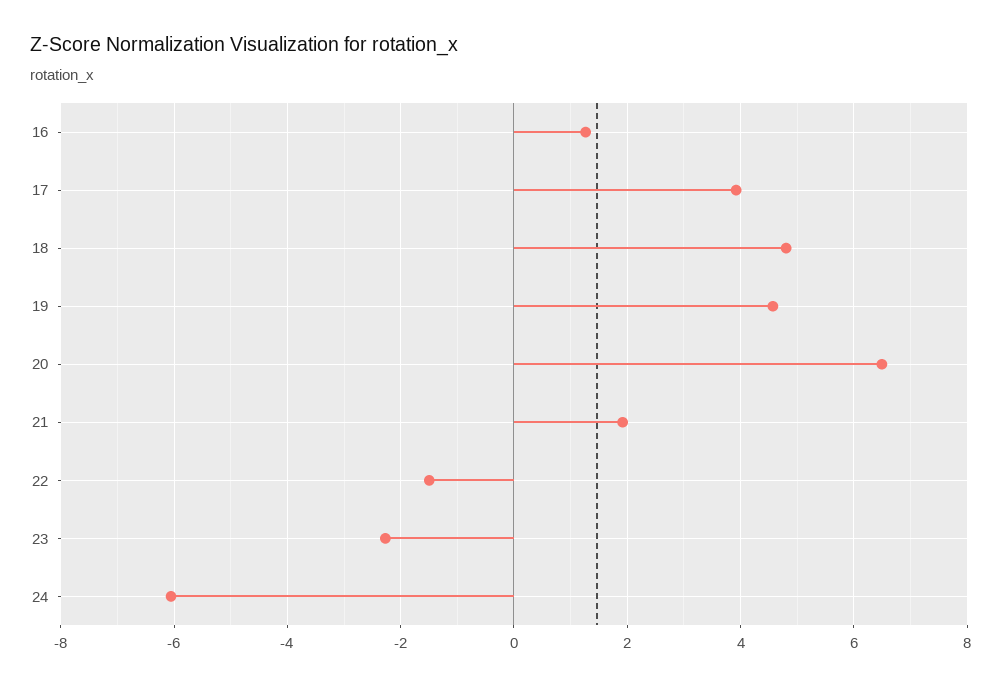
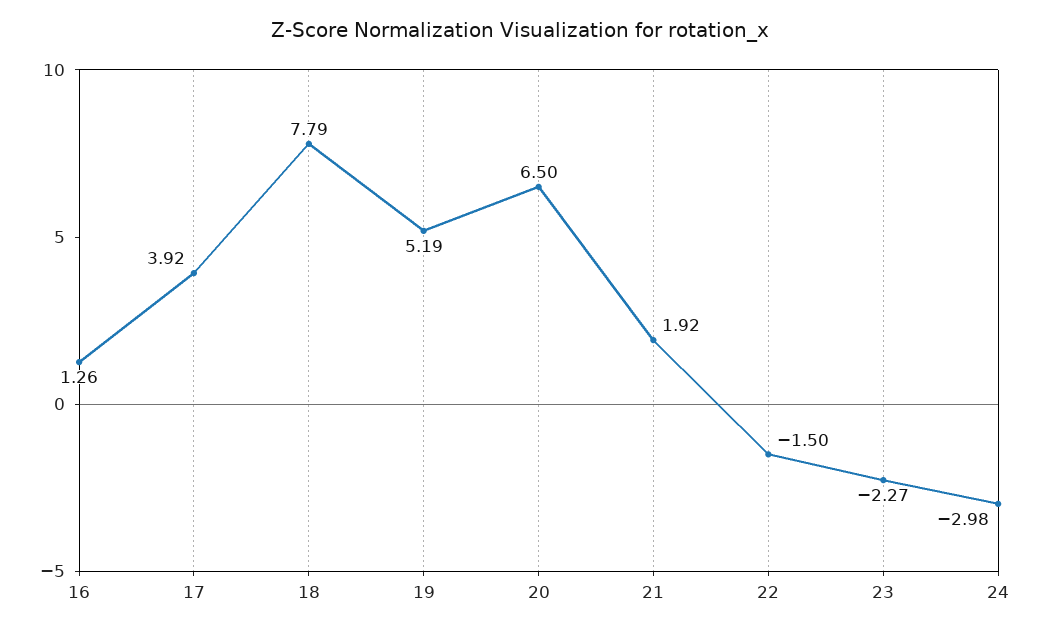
18: 4.8 -> 7.79
19: 4.6 -> 5.19
24: -6 -> -2.98

